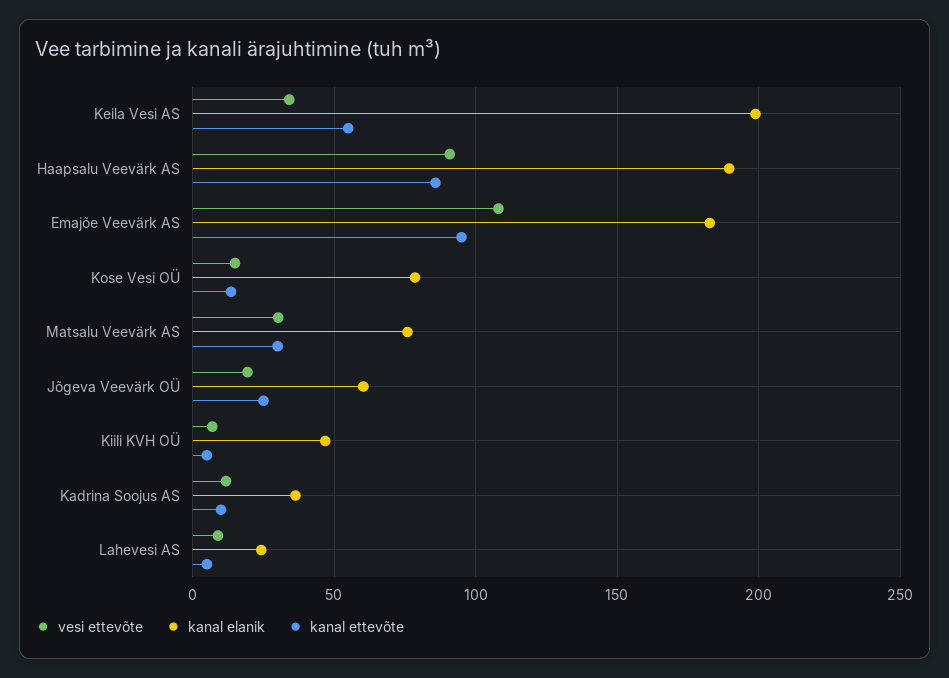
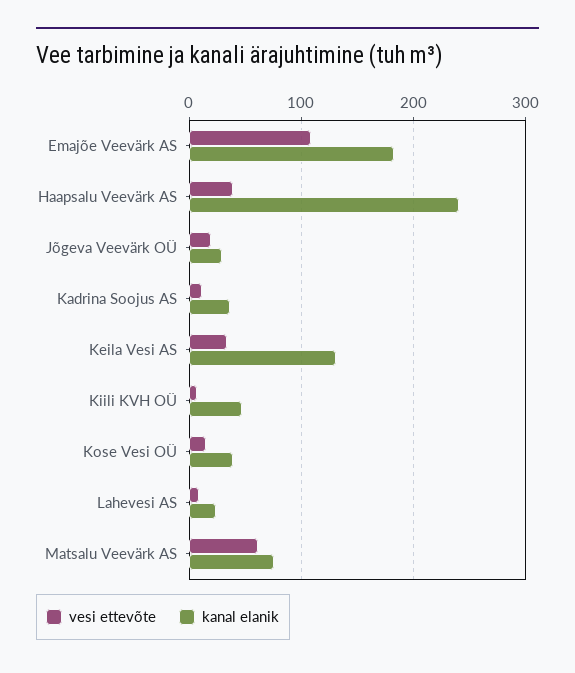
kanal elanik, Keila Vesi AS: 200 -> 130
kanal ettevõte, Keila Vesi AS: 55 -> none
vesi ettevõte, Haapsalu Veevärk AS: 90 -> 40
kanal elanik, Haapsalu Veevärk AS: 190 -> 240
kanal ettevõte, Haapsalu Veevärk AS: 85 -> none
kanal ettevõte, Emajõe Veevärk AS: 95 -> none
kanal elanik, Kose Vesi OÜ: 80 -> 40
kanal ettevõte, Kose Vesi OÜ: 15 -> none
vesi ettevõte, Matsalu Veevärk AS: 30 -> 60
kanal ettevõte, Matsalu Veevärk AS: 30 -> none
kanal elanik, Jõgeva Veevärk OÜ: 60 -> 30
kanal ettevõte, Jõgeva Veevärk OÜ: 25 -> none
kanal ettevõte, Kiili KVH OÜ: 5 -> none
kanal ettevõte, Kadrina Soojus AS: 10 -> none
kanal ettevõte, Lahevesi AS: 5 -> none

